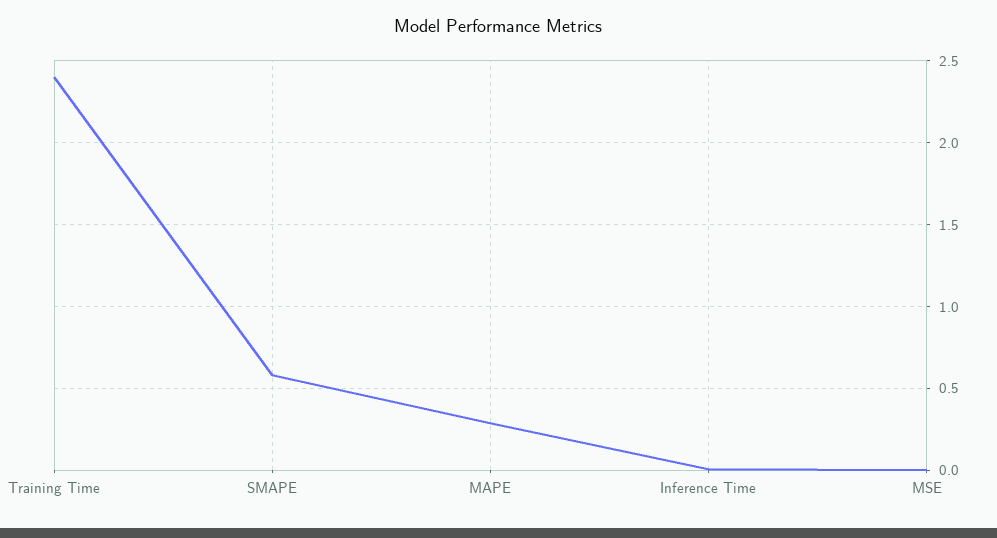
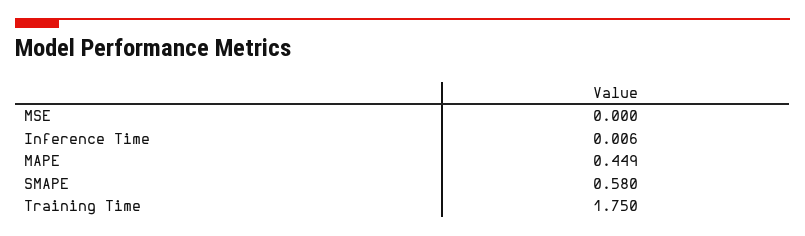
Training Time: 2.4 -> 1.75
MAPE: 0.3 -> 0.449

